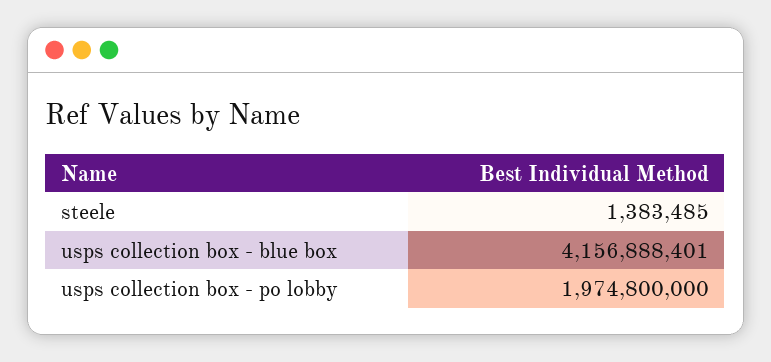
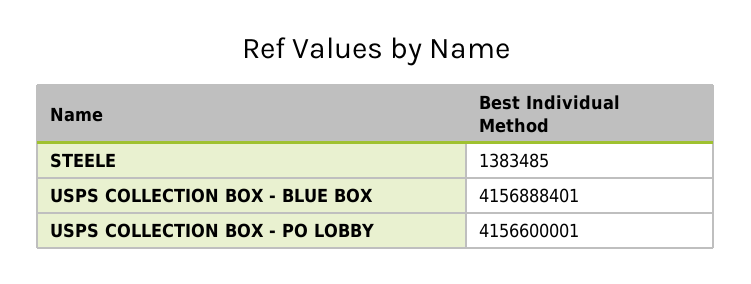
usps collection box - po lobby: 1974800000 -> 4156600001

